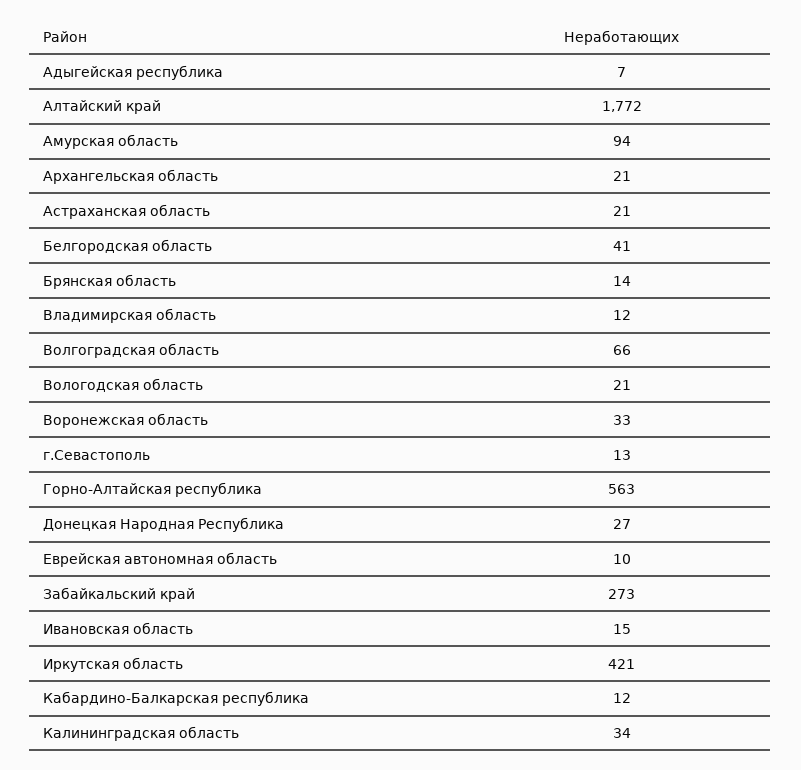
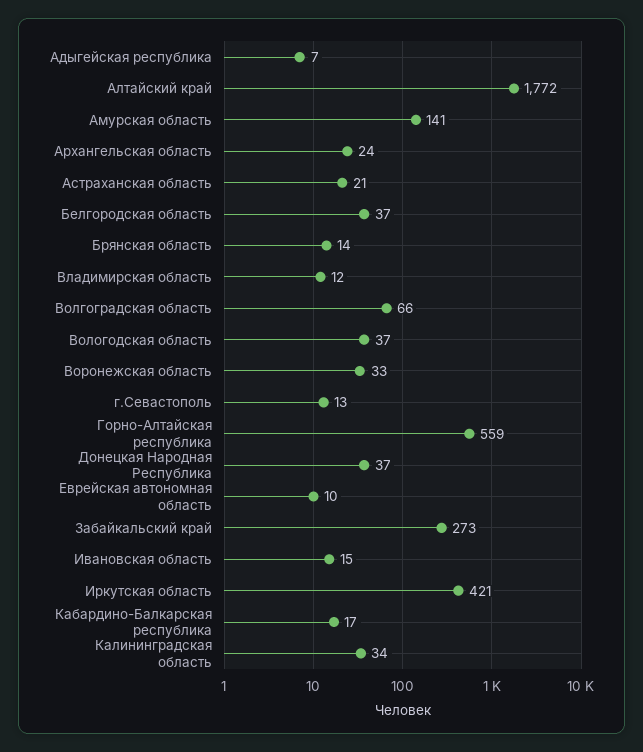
Амурская область: 94 -> 141
Архангельская область: 21 -> 24
Белгородская область: 41 -> 37
Вологодская область: 21 -> 37
Горно-Алтайская республика: 563 -> 559
Донецкая Народная Республика: 27 -> 37
Кабардино-Балкарская республика: 12 -> 17

